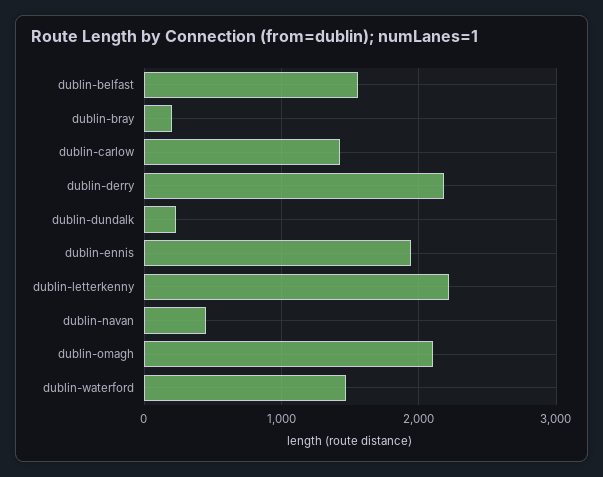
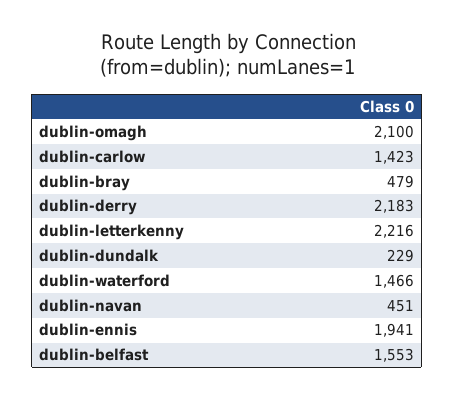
dublin-bray: 200 -> 479

